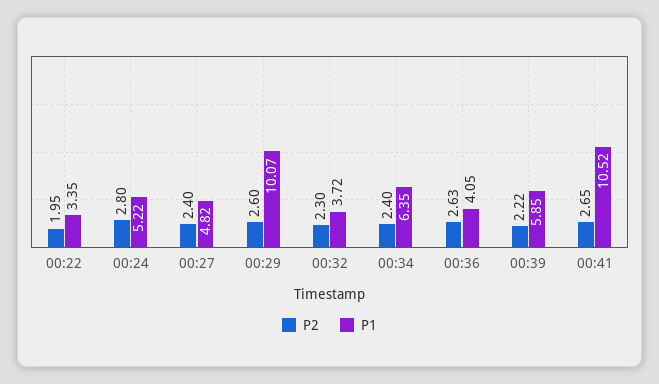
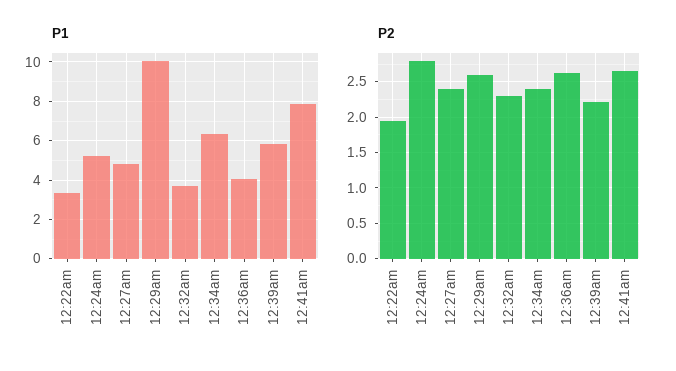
P1, 00:41: 10.52 -> 8

